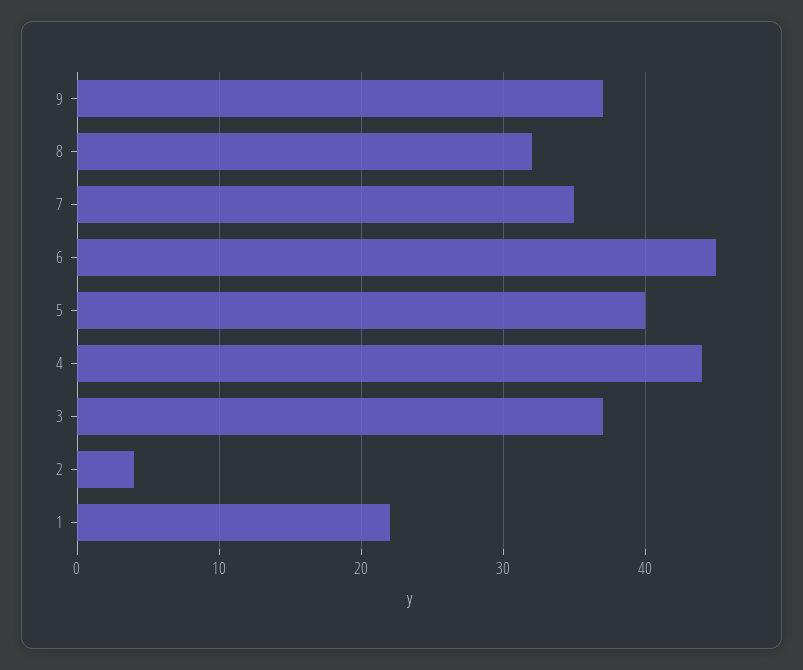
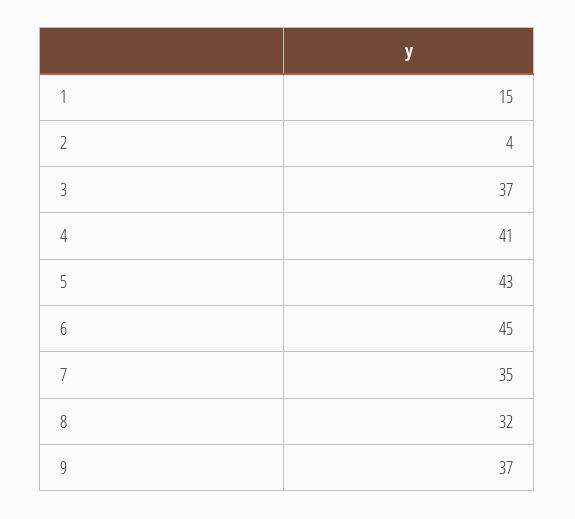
5: 40 -> 43
4: 44 -> 41
1: 22 -> 15

